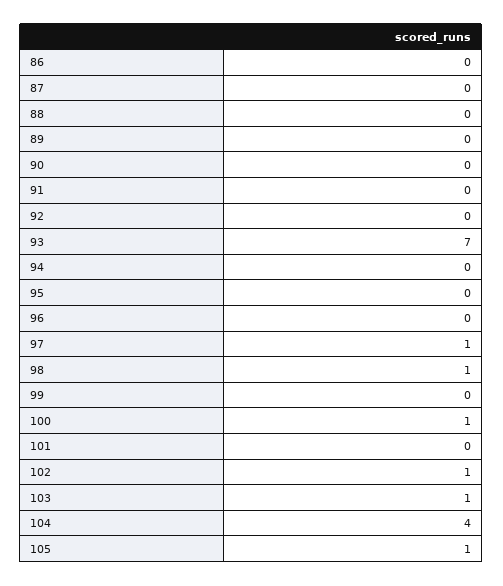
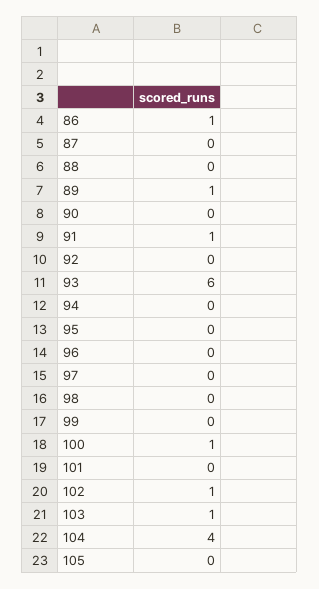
86: 0 -> 1
89: 0 -> 1
91: 0 -> 1
93: 7 -> 6
97: 1 -> 0
98: 1 -> 0
105: 1 -> 0

